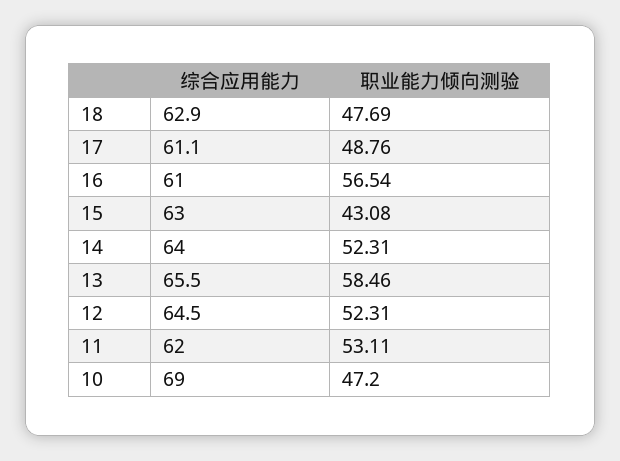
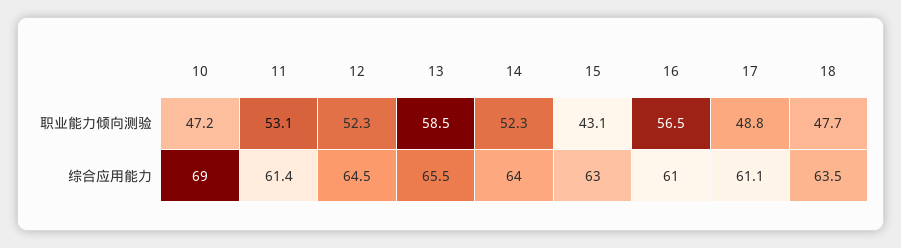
综合应用能力, 18: 62.9 -> 63.5
综合应用能力, 11: 62 -> 61.4

